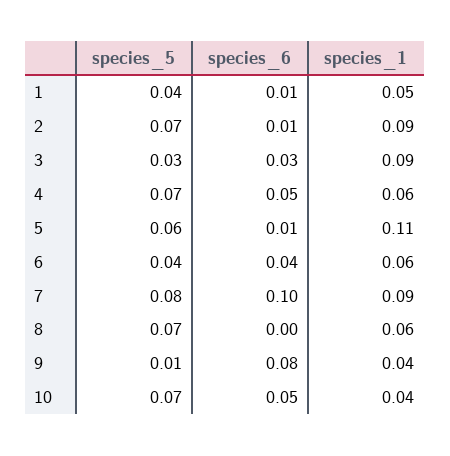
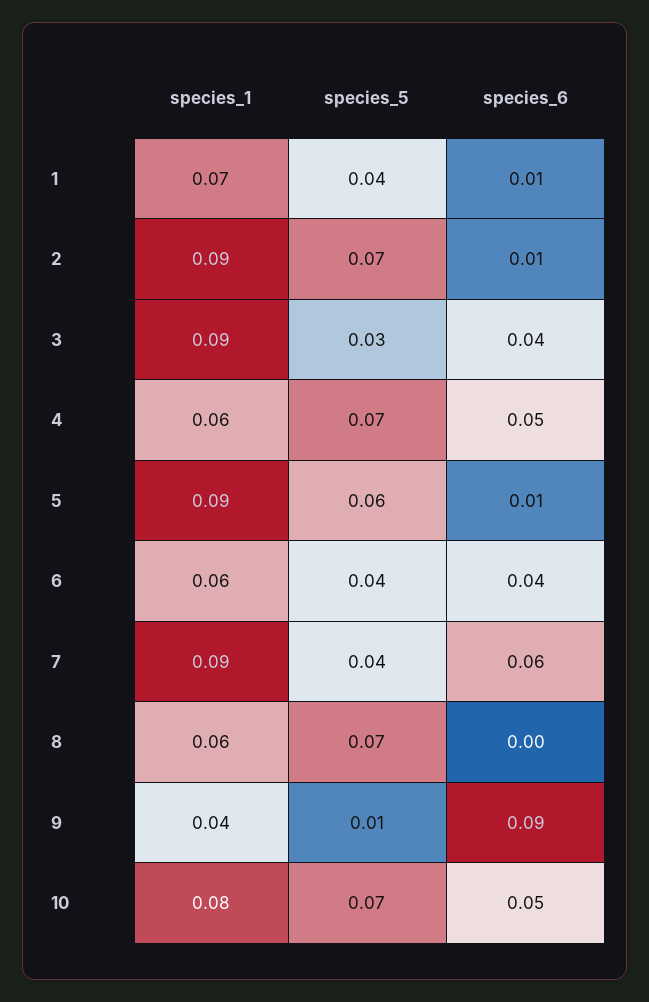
species_1, 1: 0.05 -> 0.07
species_6, 3: 0.03 -> 0.04
species_1, 5: 0.11 -> 0.09
species_5, 7: 0.08 -> 0.04
species_6, 7: 0.1 -> 0.06
species_6, 9: 0.08 -> 0.09
species_1, 10: 0.04 -> 0.08

